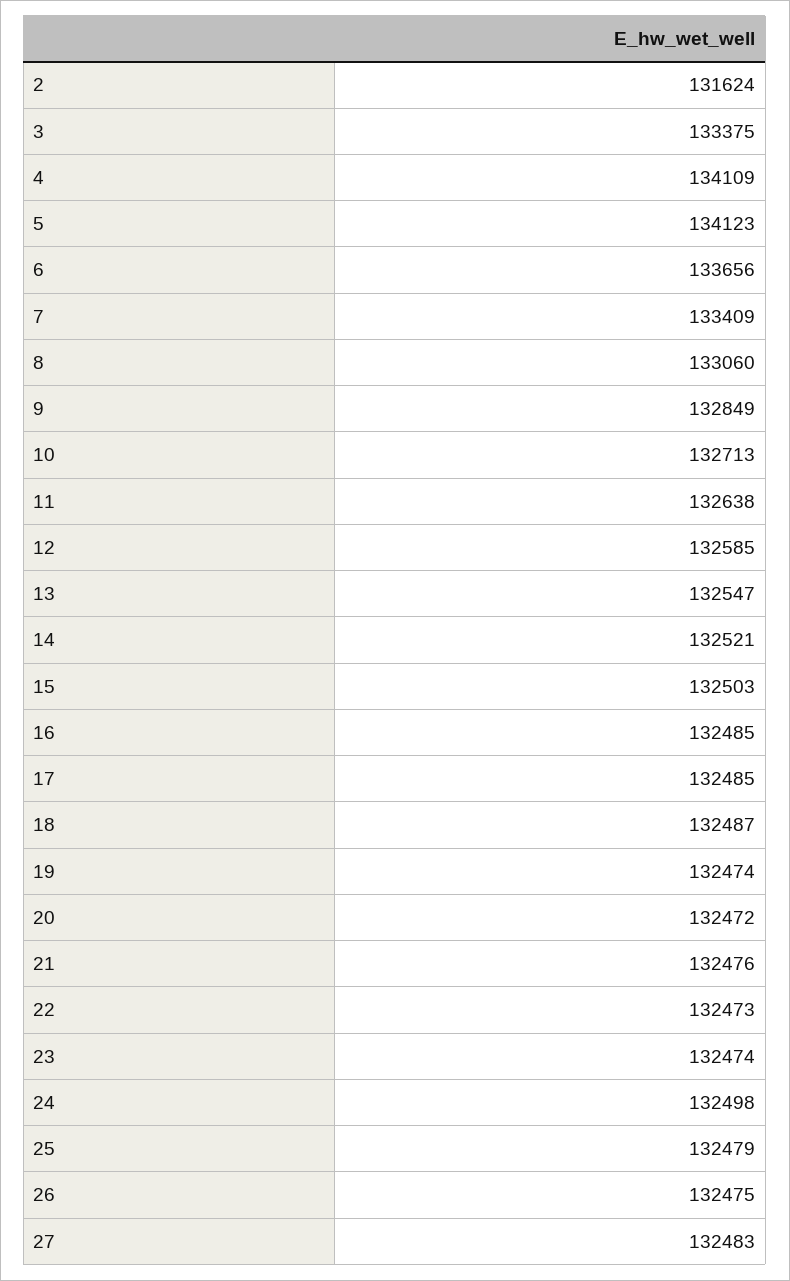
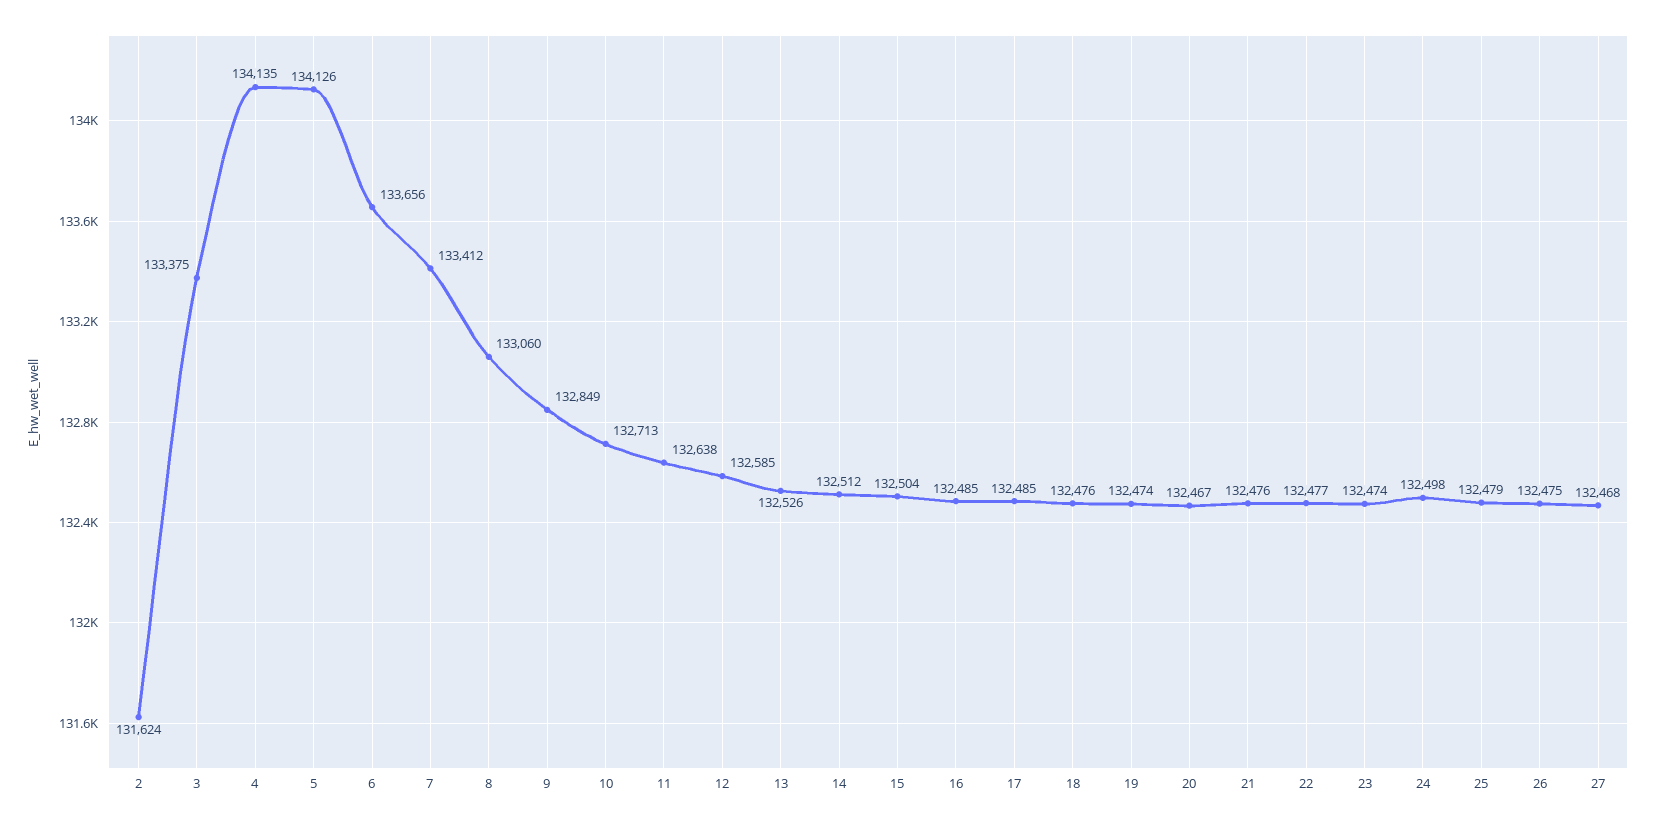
4: 134109 -> 134135
5: 134123 -> 134126
7: 133409 -> 133412
13: 132547 -> 132526
14: 132521 -> 132512
15: 132503 -> 132504
18: 132487 -> 132476
20: 132472 -> 132467
22: 132473 -> 132477
27: 132483 -> 132468

